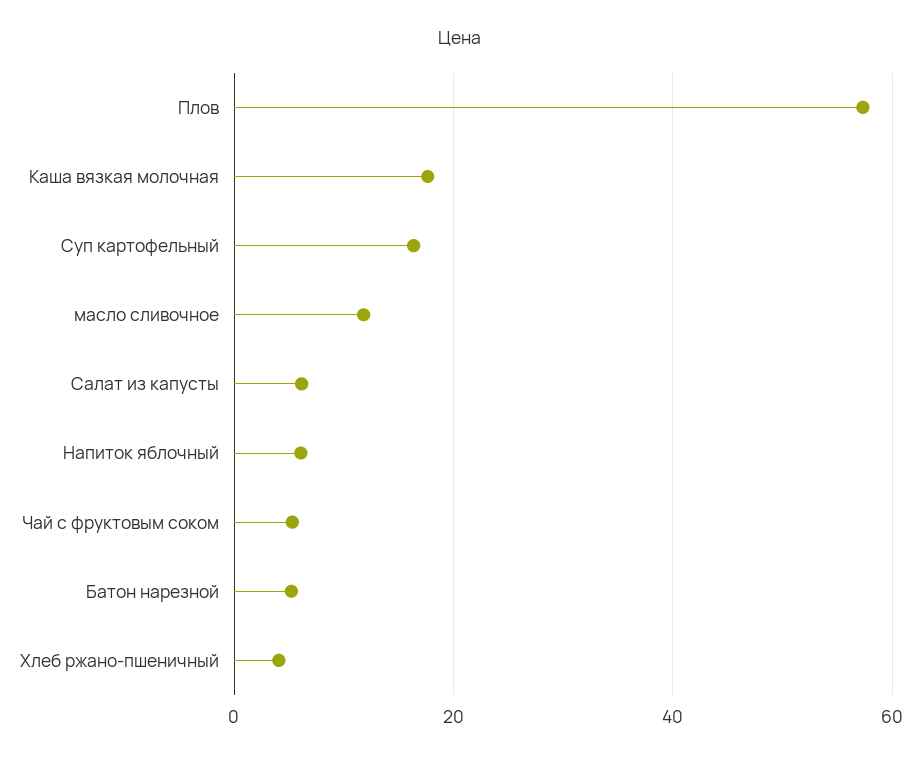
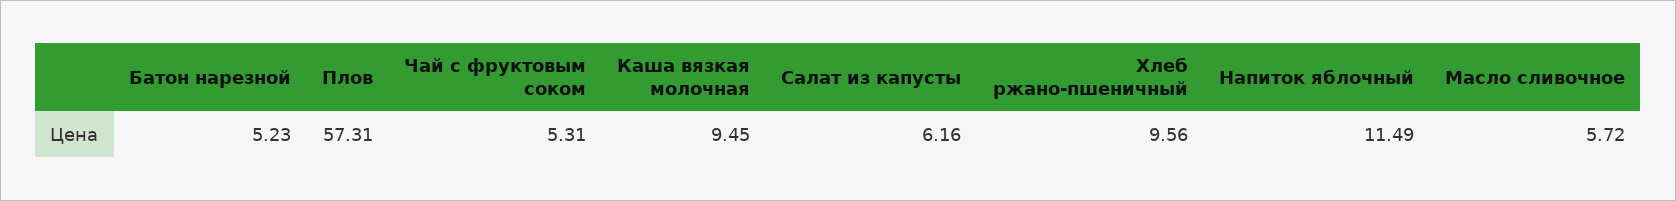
Каша вязкая молочная: 18 -> 9.45
Суп картофельный: 16 -> none
масло сливочное: 12 -> 5.72
Напиток яблочный: 6 -> 11.49
Хлеб ржано-пшеничный: 4 -> 9.56

